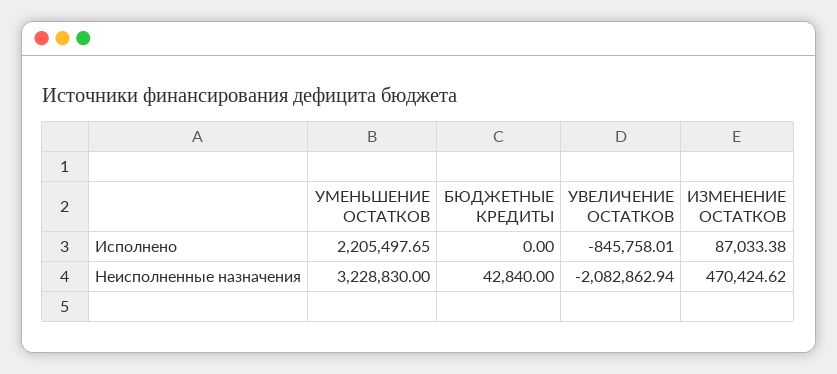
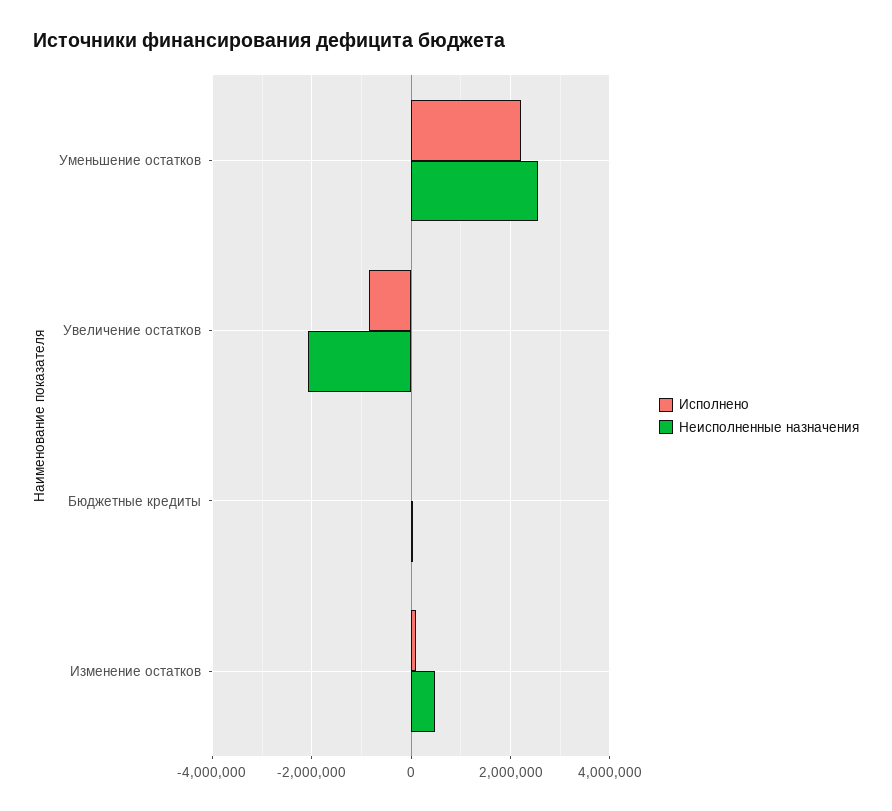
Неисполненные назначения, УМЕНЬШЕНИЕ ОСТАТКОВ: 3228830 -> 2600000

